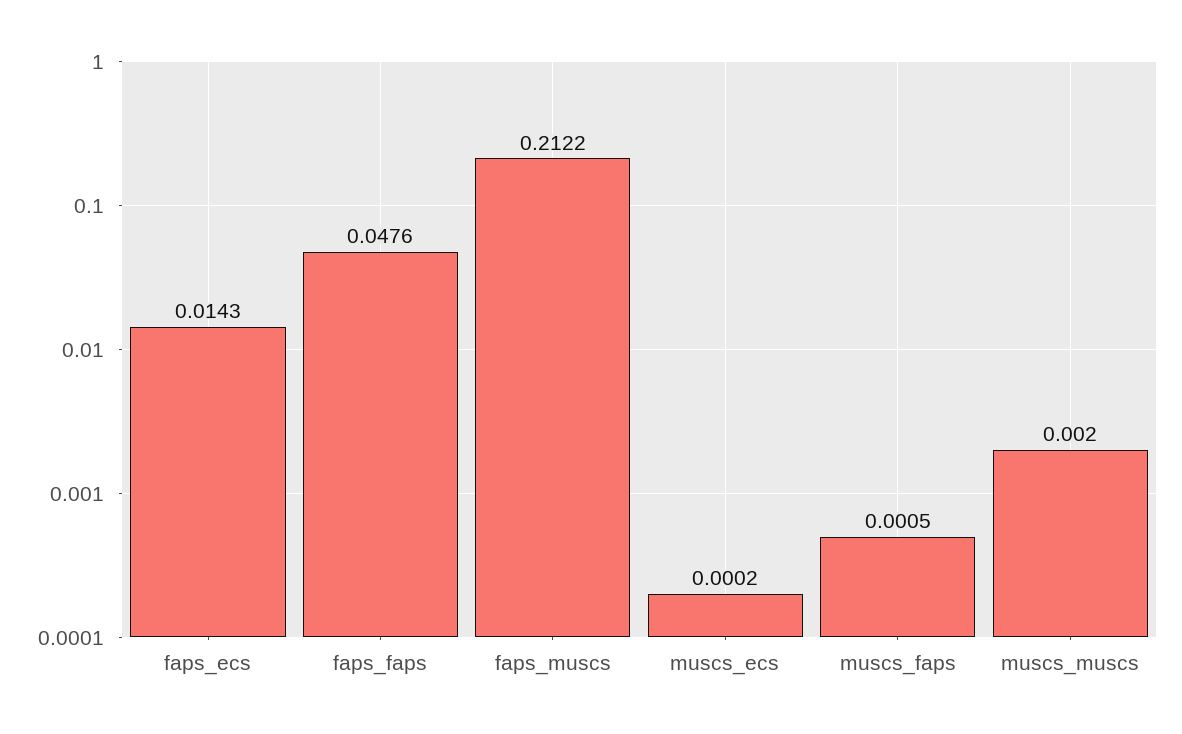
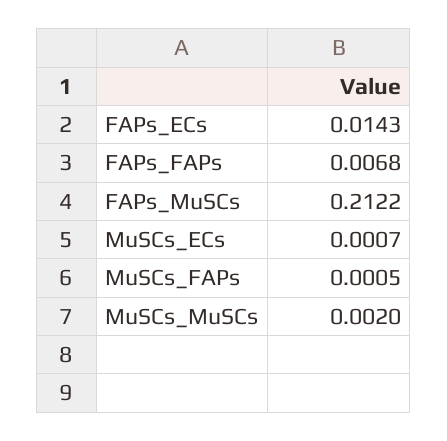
faps_faps: 0.0476 -> 0.0068
muscs_ecs: 0.0002 -> 0.0007

